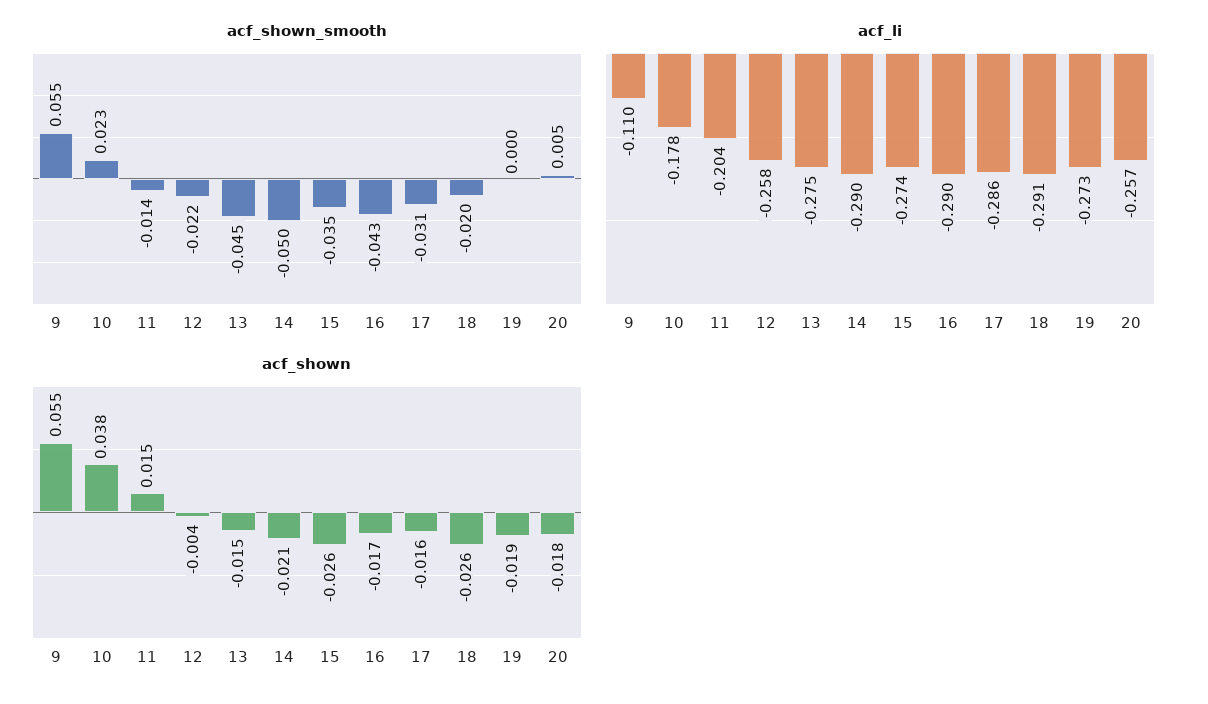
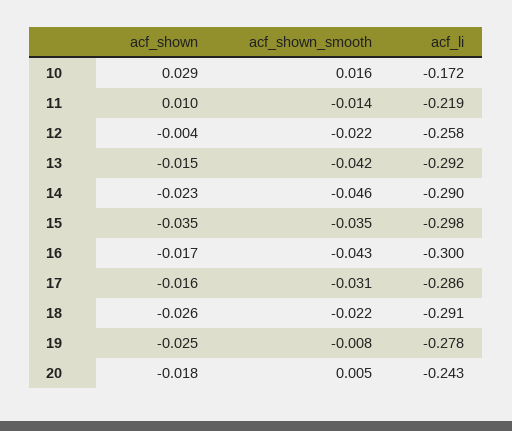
acf_shown_smooth, 9: 0.055 -> none
acf_shown_smooth, 10: 0.023 -> 0.016
acf_shown_smooth, 13: -0.045 -> -0.042
acf_shown_smooth, 14: -0.05 -> -0.046
acf_shown_smooth, 18: -0.02 -> -0.022
acf_shown_smooth, 19: 0 -> -0.008
acf_li, 9: -0.11 -> none
acf_li, 10: -0.178 -> -0.172
acf_li, 11: -0.204 -> -0.219
acf_li, 13: -0.275 -> -0.292
acf_li, 15: -0.274 -> -0.298
acf_li, 16: -0.29 -> -0.3
acf_li, 19: -0.273 -> -0.278
acf_li, 20: -0.257 -> -0.243
acf_shown, 9: 0.055 -> none
acf_shown, 10: 0.038 -> 0.029
acf_shown, 11: 0.015 -> 0.01
acf_shown, 14: -0.021 -> -0.023
acf_shown, 15: -0.026 -> -0.035
acf_shown, 19: -0.019 -> -0.025

